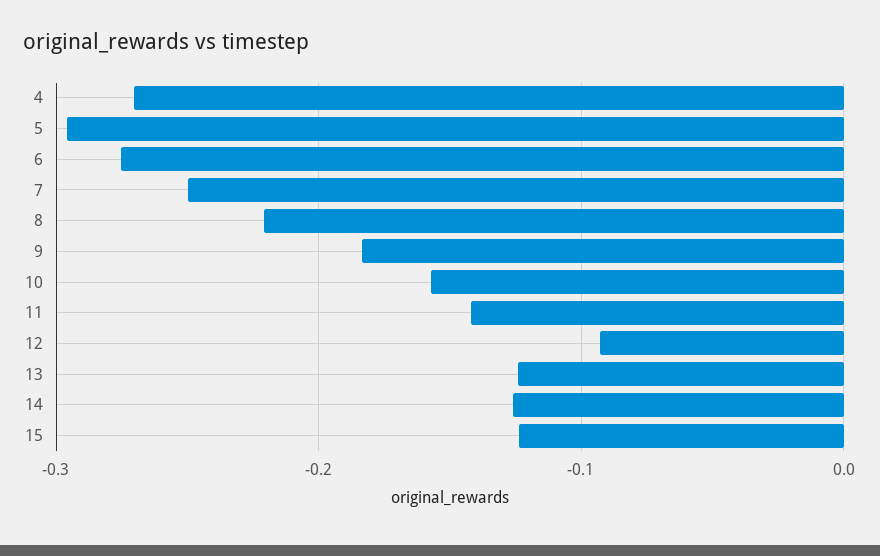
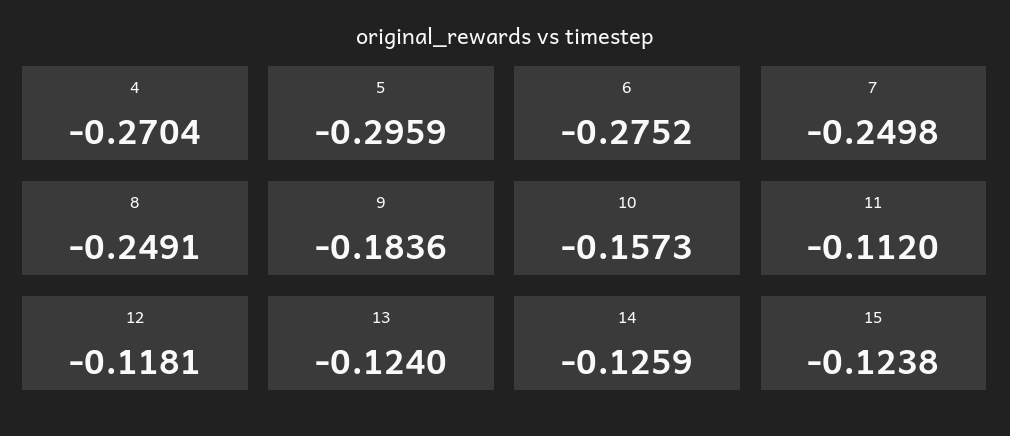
8: -0.22 -> -0.2491
11: -0.14 -> -0.112
12: -0.09 -> -0.1181

